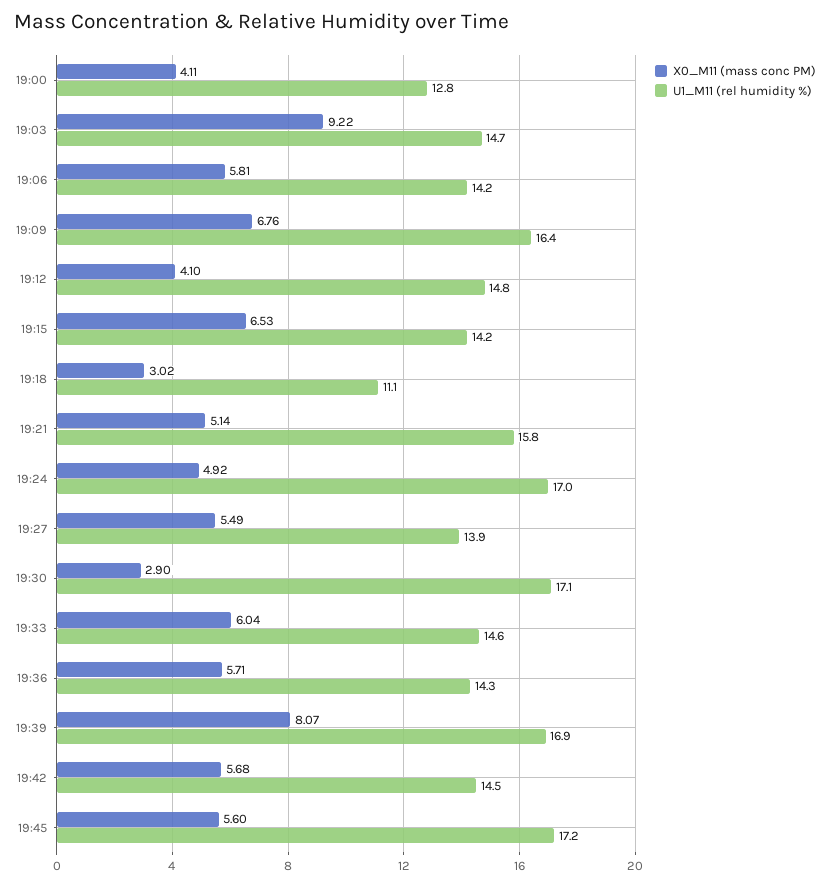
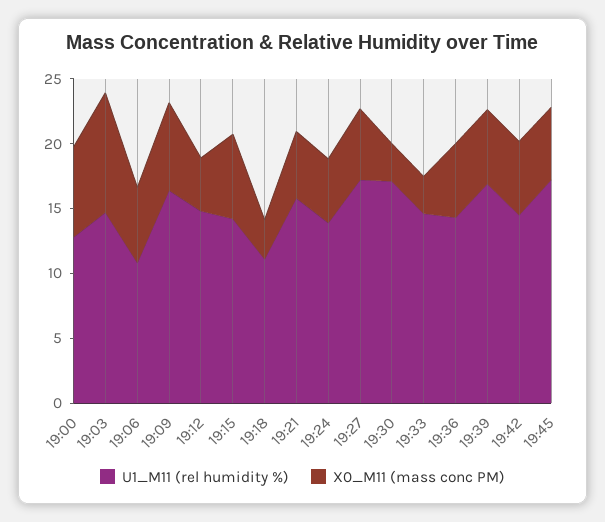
X0_M11 (mass conc PM), 19:00: 4.11 -> 7
U1_M11 (rel humidity %), 19:06: 14.2 -> 11
U1_M11 (rel humidity %), 19:24: 17 -> 14
U1_M11 (rel humidity %), 19:27: 13.9 -> 17
X0_M11 (mass conc PM), 19:33: 6.04 -> 3
X0_M11 (mass conc PM), 19:39: 8.07 -> 6

